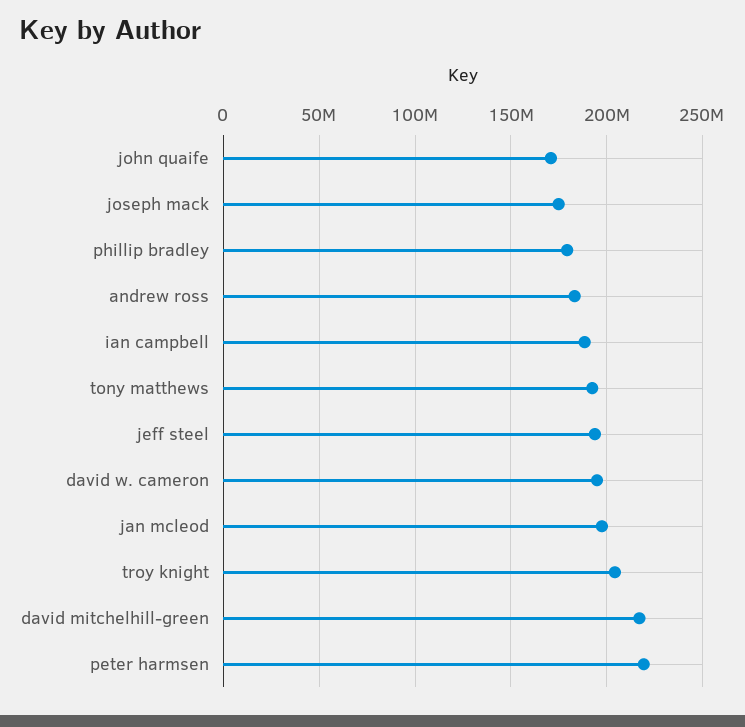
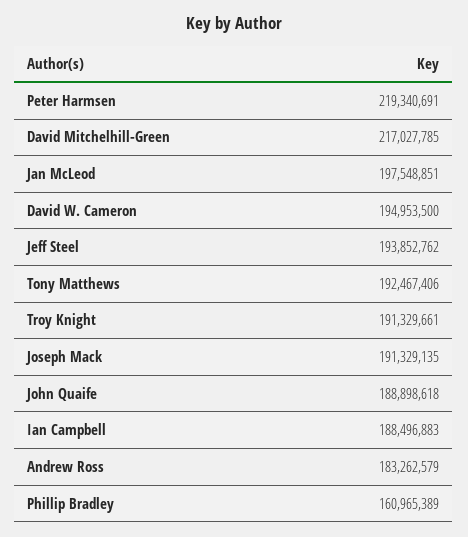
john quaife: 170000000 -> 188898618
joseph mack: 175000000 -> 191329135
phillip bradley: 180000000 -> 160965389
troy knight: 205000000 -> 191329661

